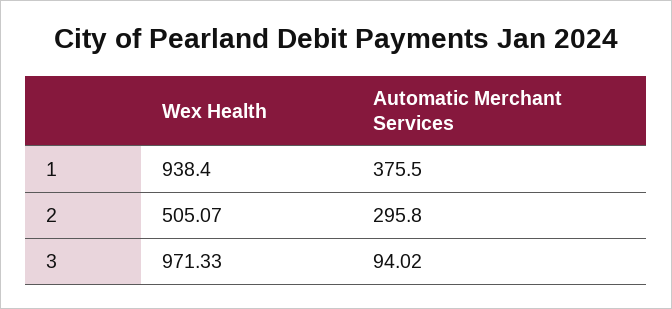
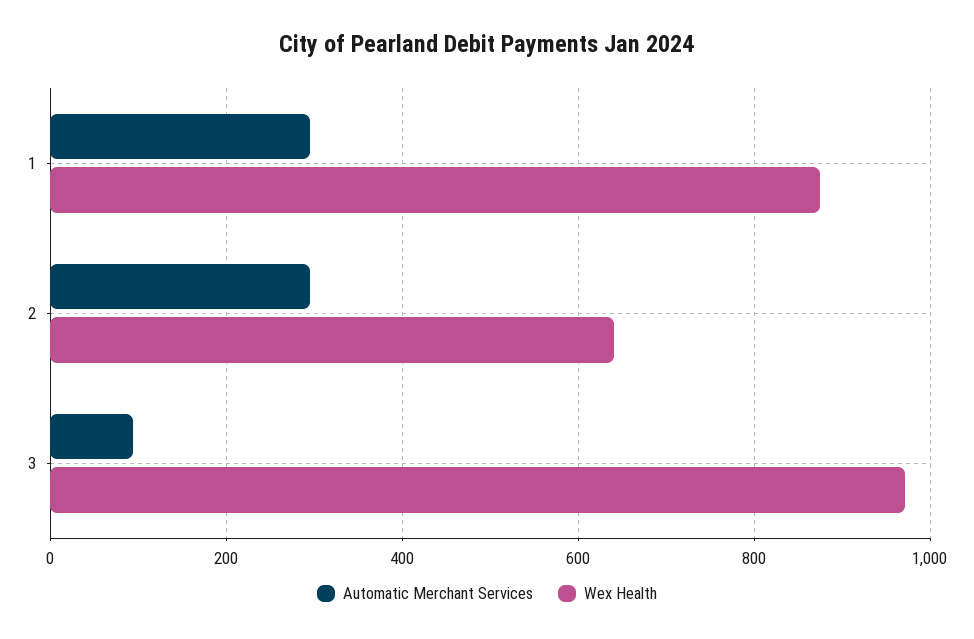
Wex Health, 1: 938.4 -> 880
Automatic Merchant Services, 1: 375.5 -> 300
Wex Health, 2: 505.07 -> 640

